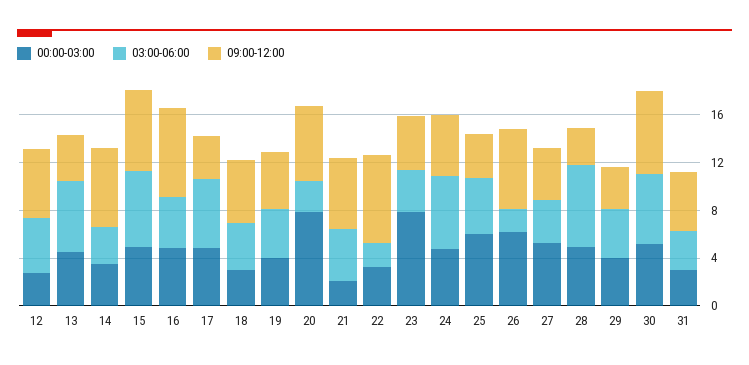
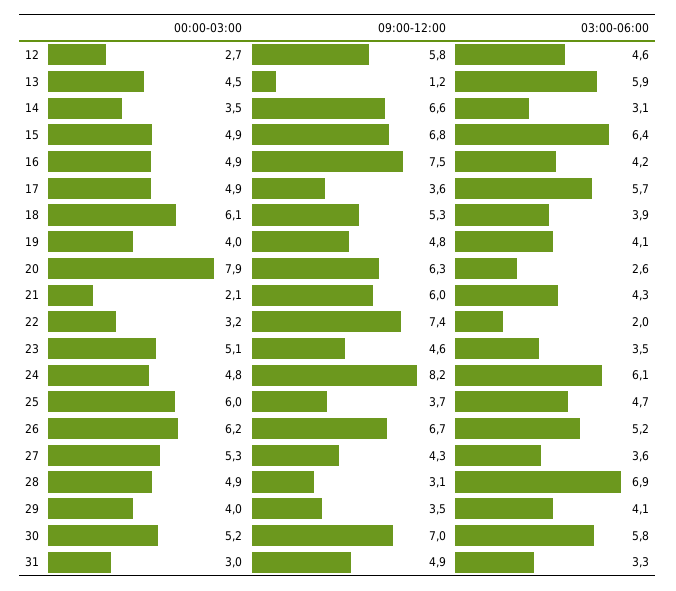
09:00-12:00, 13: 4 -> 1.2
00:00-03:00, 18: 3 -> 6.1
00:00-03:00, 23: 8 -> 5.1
09:00-12:00, 24: 5 -> 8.2
03:00-06:00, 26: 2 -> 5.2

